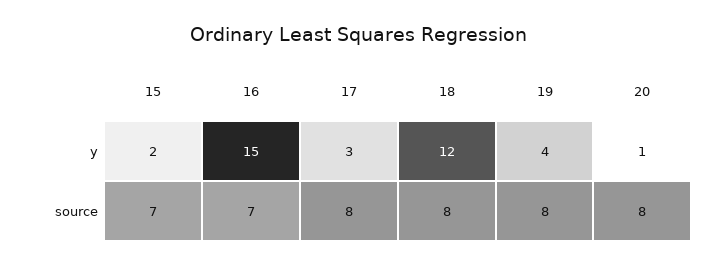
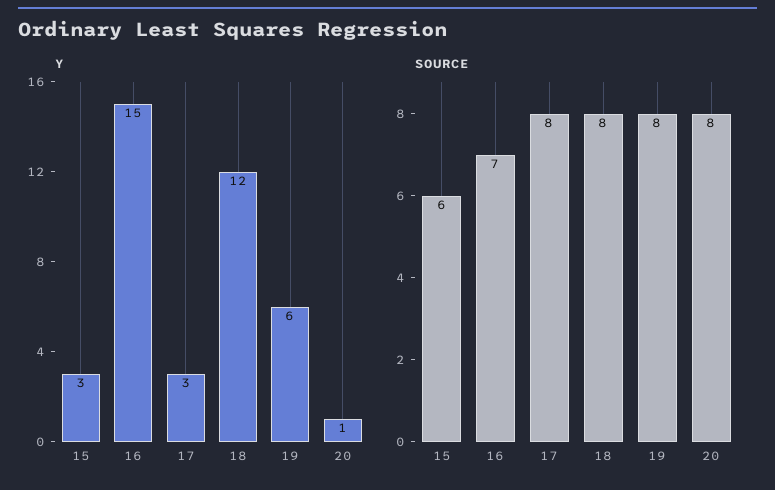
y, 15: 2 -> 3
y, 19: 4 -> 6
source, 15: 7 -> 6

